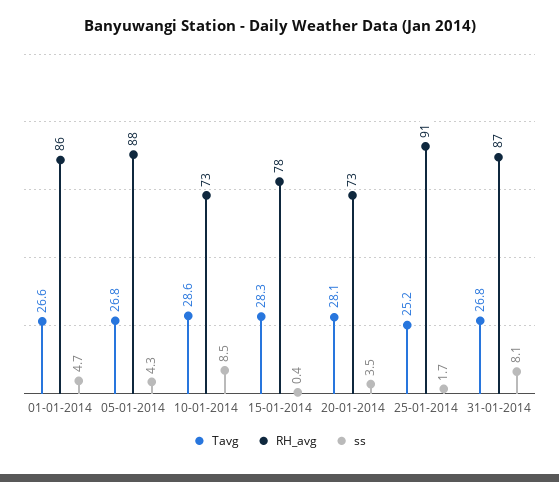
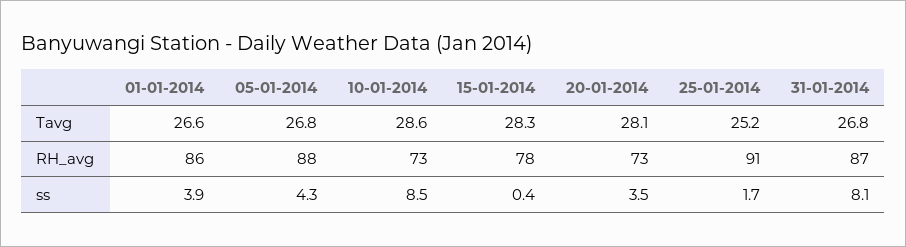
ss, 01-01-2014: 4.7 -> 3.9

